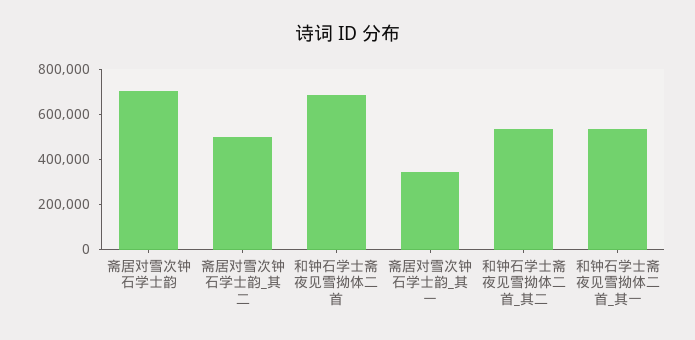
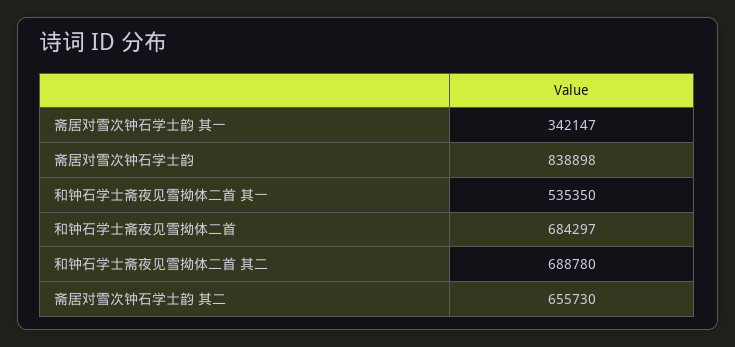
斋居对雪次钟石学士韵: 700000 -> 838898
斋居对雪次钟石学士韵_其二: 500000 -> 655730
和钟石学士斋夜见雪拗体二首_其二: 550000 -> 688780

